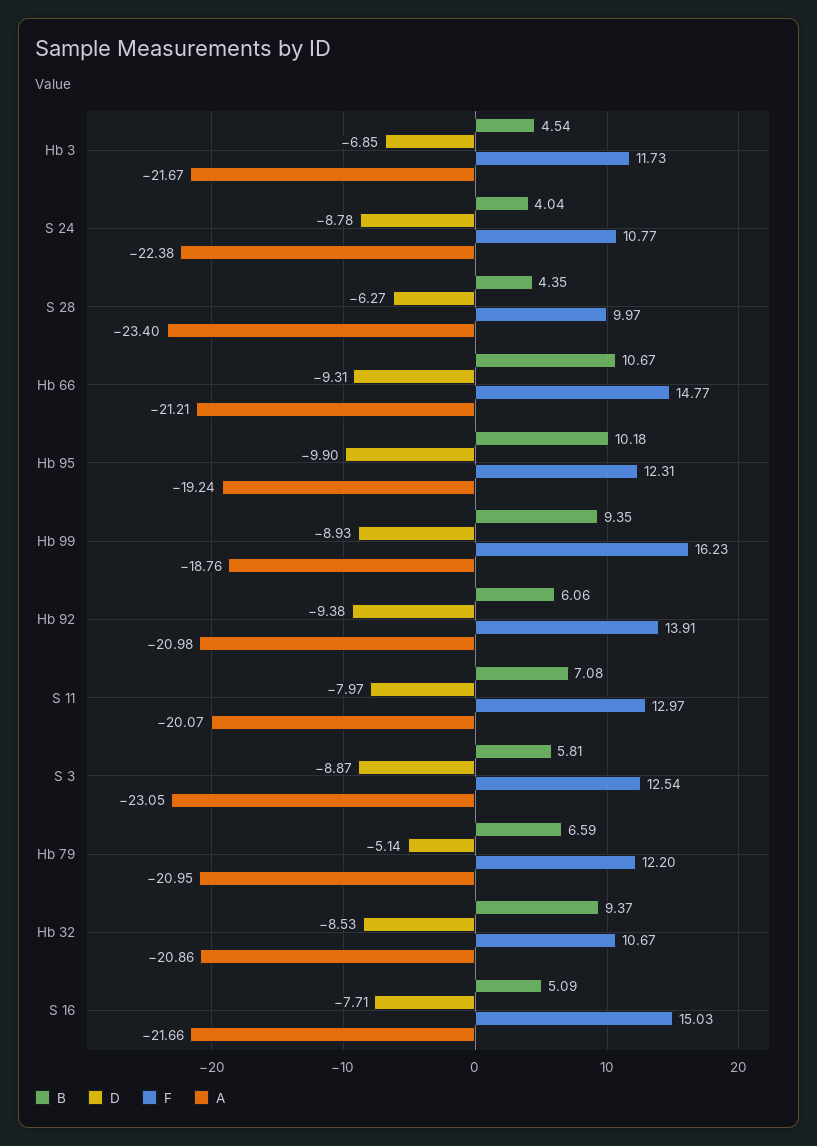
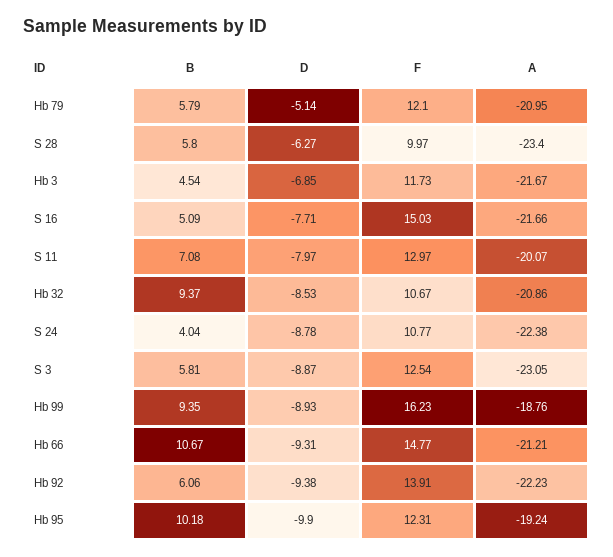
B, S 28: 4.35 -> 5.8
A, Hb 92: -20.98 -> -22.23
B, Hb 79: 6.59 -> 5.79
F, Hb 79: 12.2 -> 12.1

